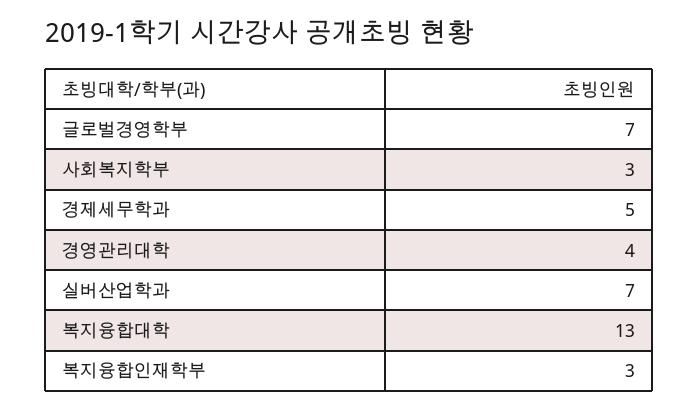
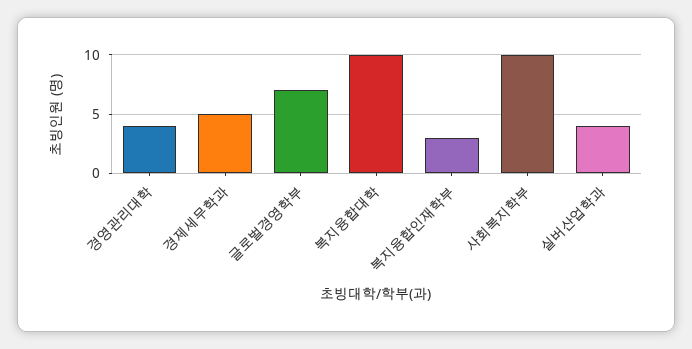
사회복지학부: 3 -> 10
실버산업학과: 7 -> 4
복지융합대학: 13 -> 10

